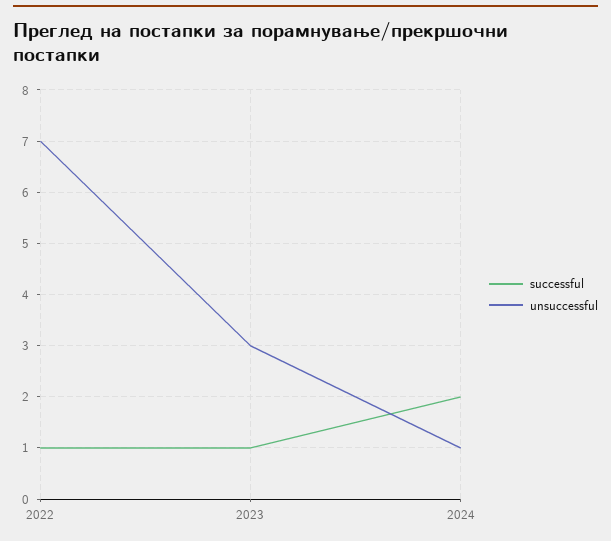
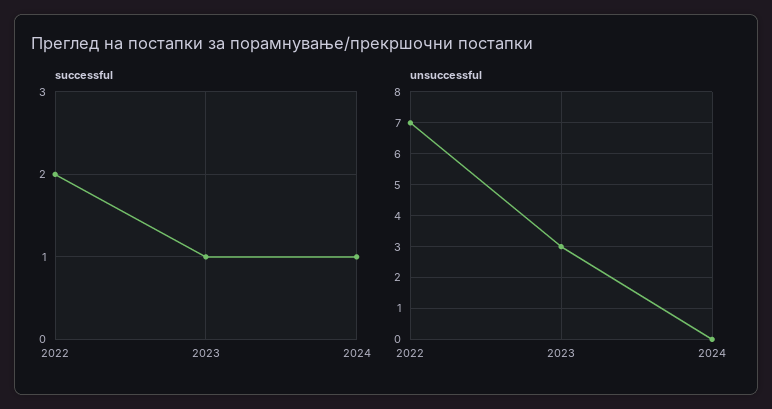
successful, 2022: 1 -> 2
successful, 2024: 2 -> 1
unsuccessful, 2024: 1 -> 0

